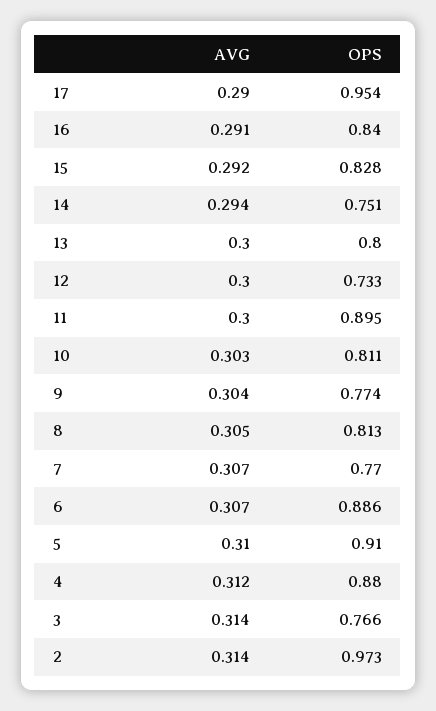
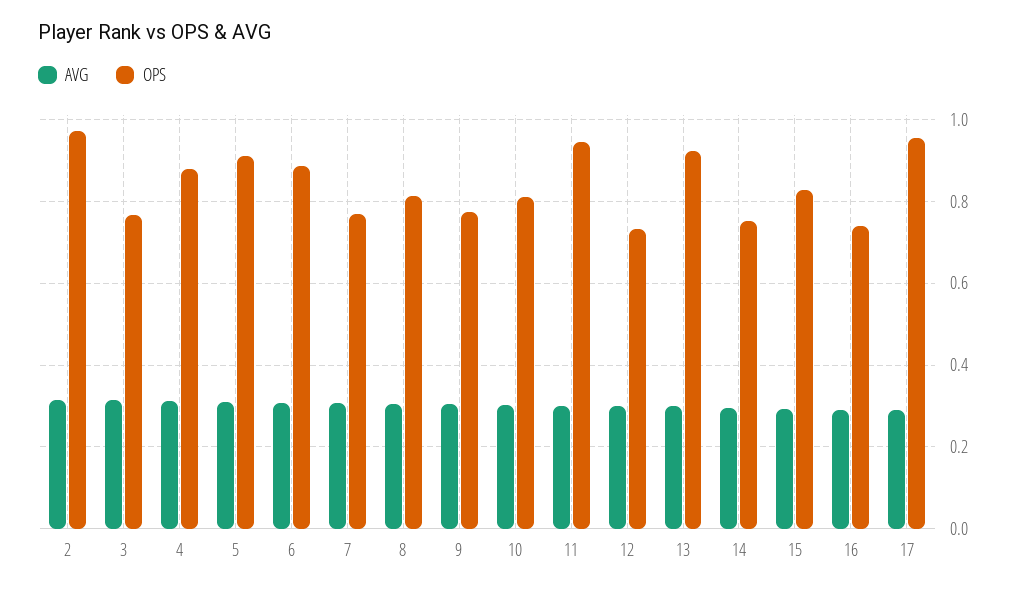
OPS, 16: 0.84 -> 0.74
OPS, 13: 0.8 -> 0.92
OPS, 11: 0.895 -> 0.94

